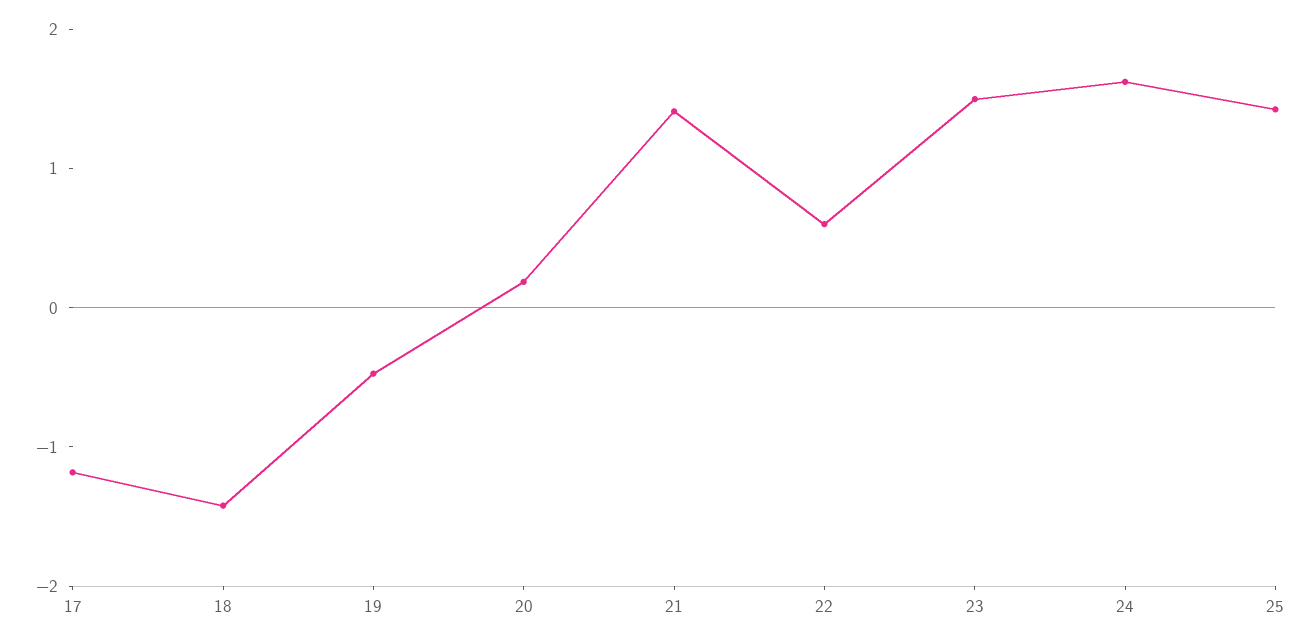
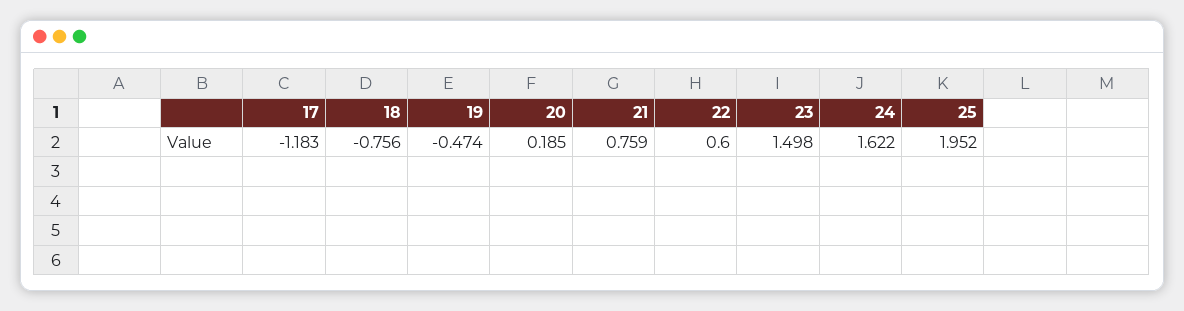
18: -1.4 -> -0.756
21: 1.4 -> 0.759
25: 1.4 -> 1.952

